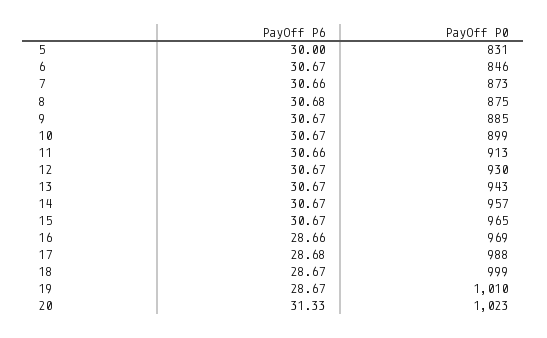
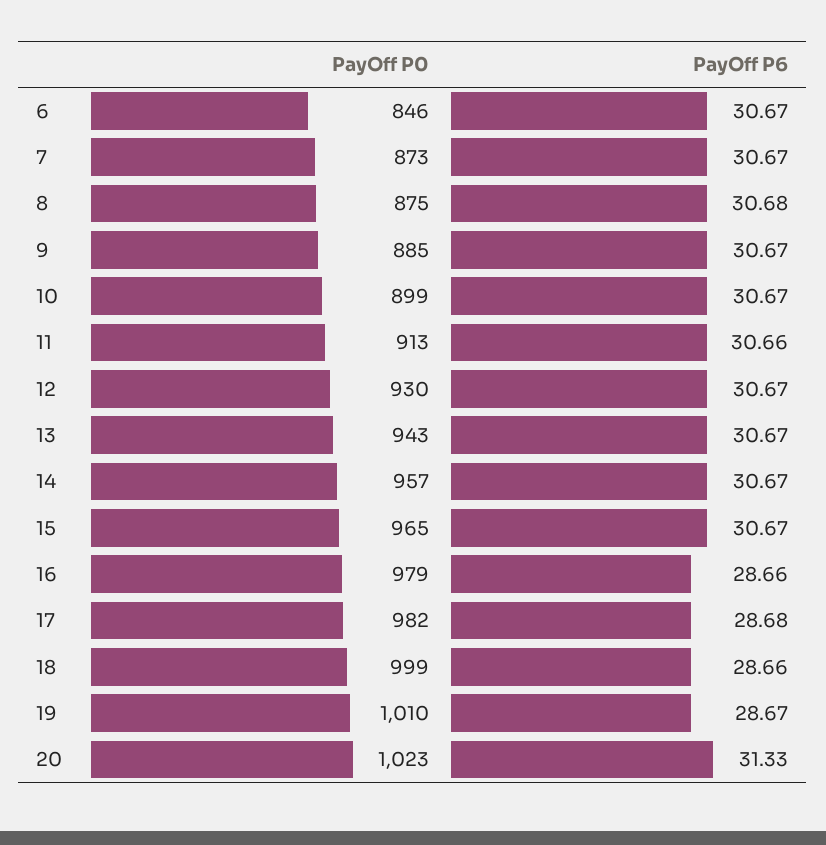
PayOff P6, 5: 30 -> none
PayOff P0, 5: 831 -> none
PayOff P6, 7: 30.66 -> 30.67
PayOff P0, 16: 969 -> 979
PayOff P0, 17: 988 -> 982
PayOff P6, 18: 28.67 -> 28.66

